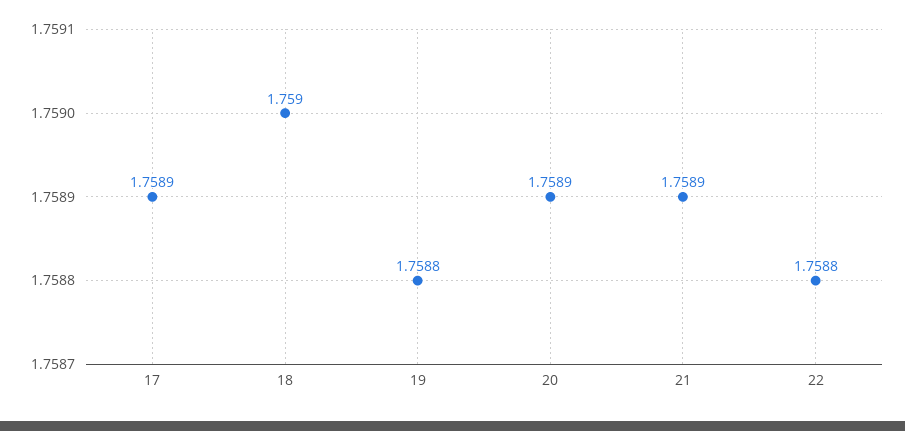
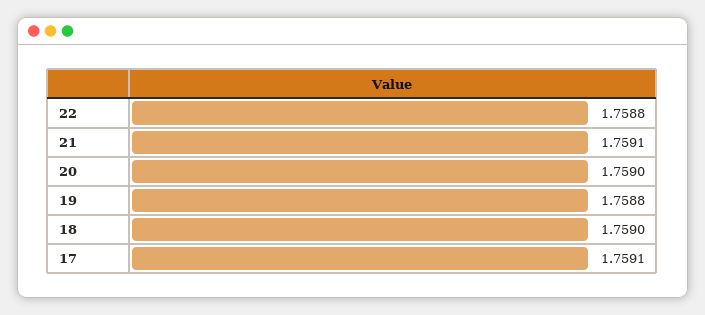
17: 1.7589 -> 1.7591
20: 1.7589 -> 1.759
21: 1.7589 -> 1.7591

